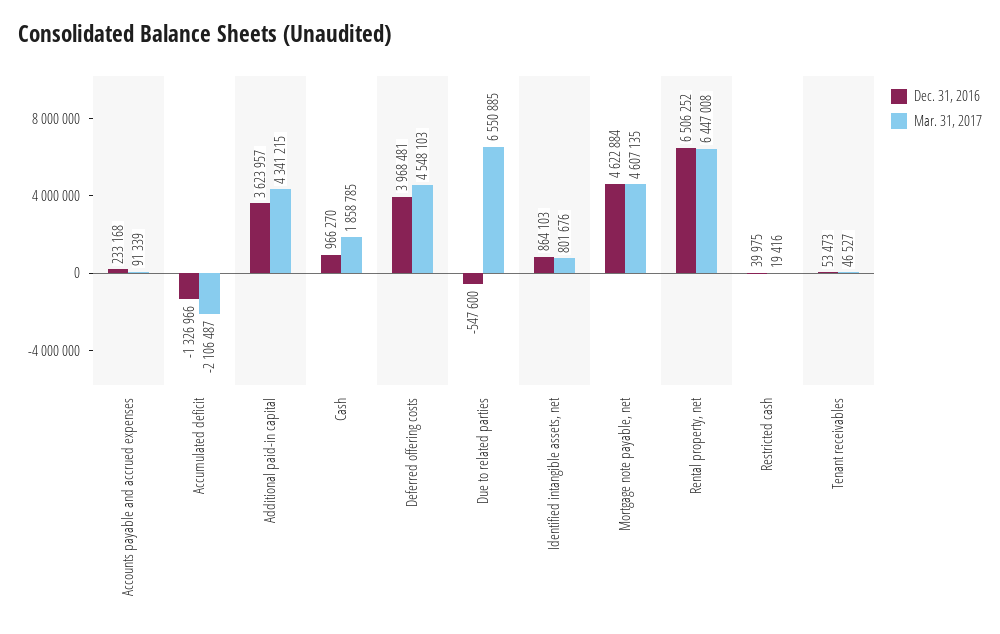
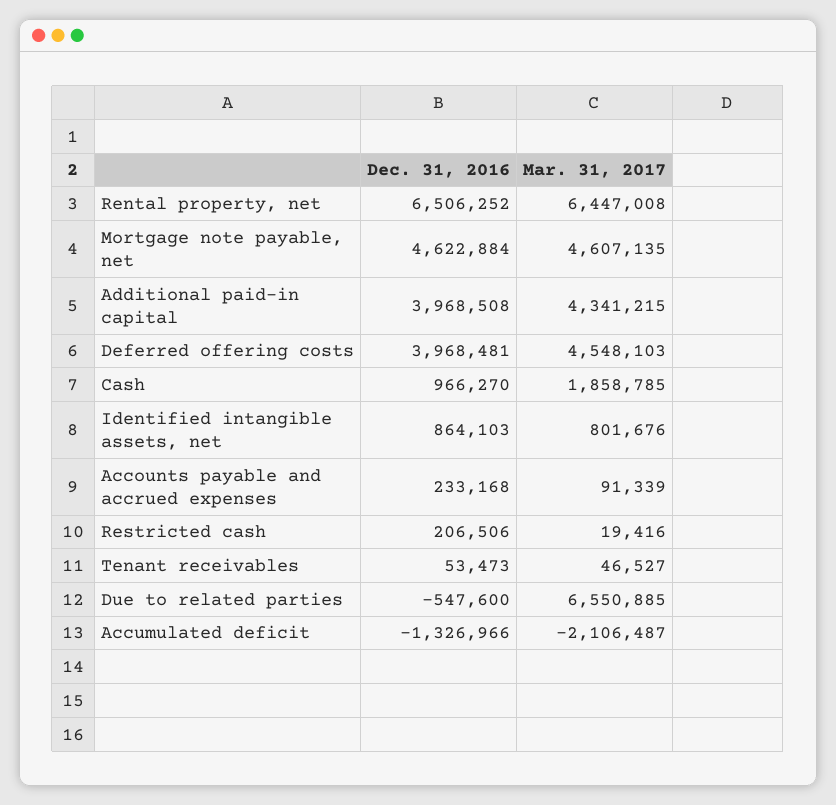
Dec. 31, 2016, Additional paid-in capital: 3623957 -> 3968508
Dec. 31, 2016, Restricted cash: 39975 -> 206506

